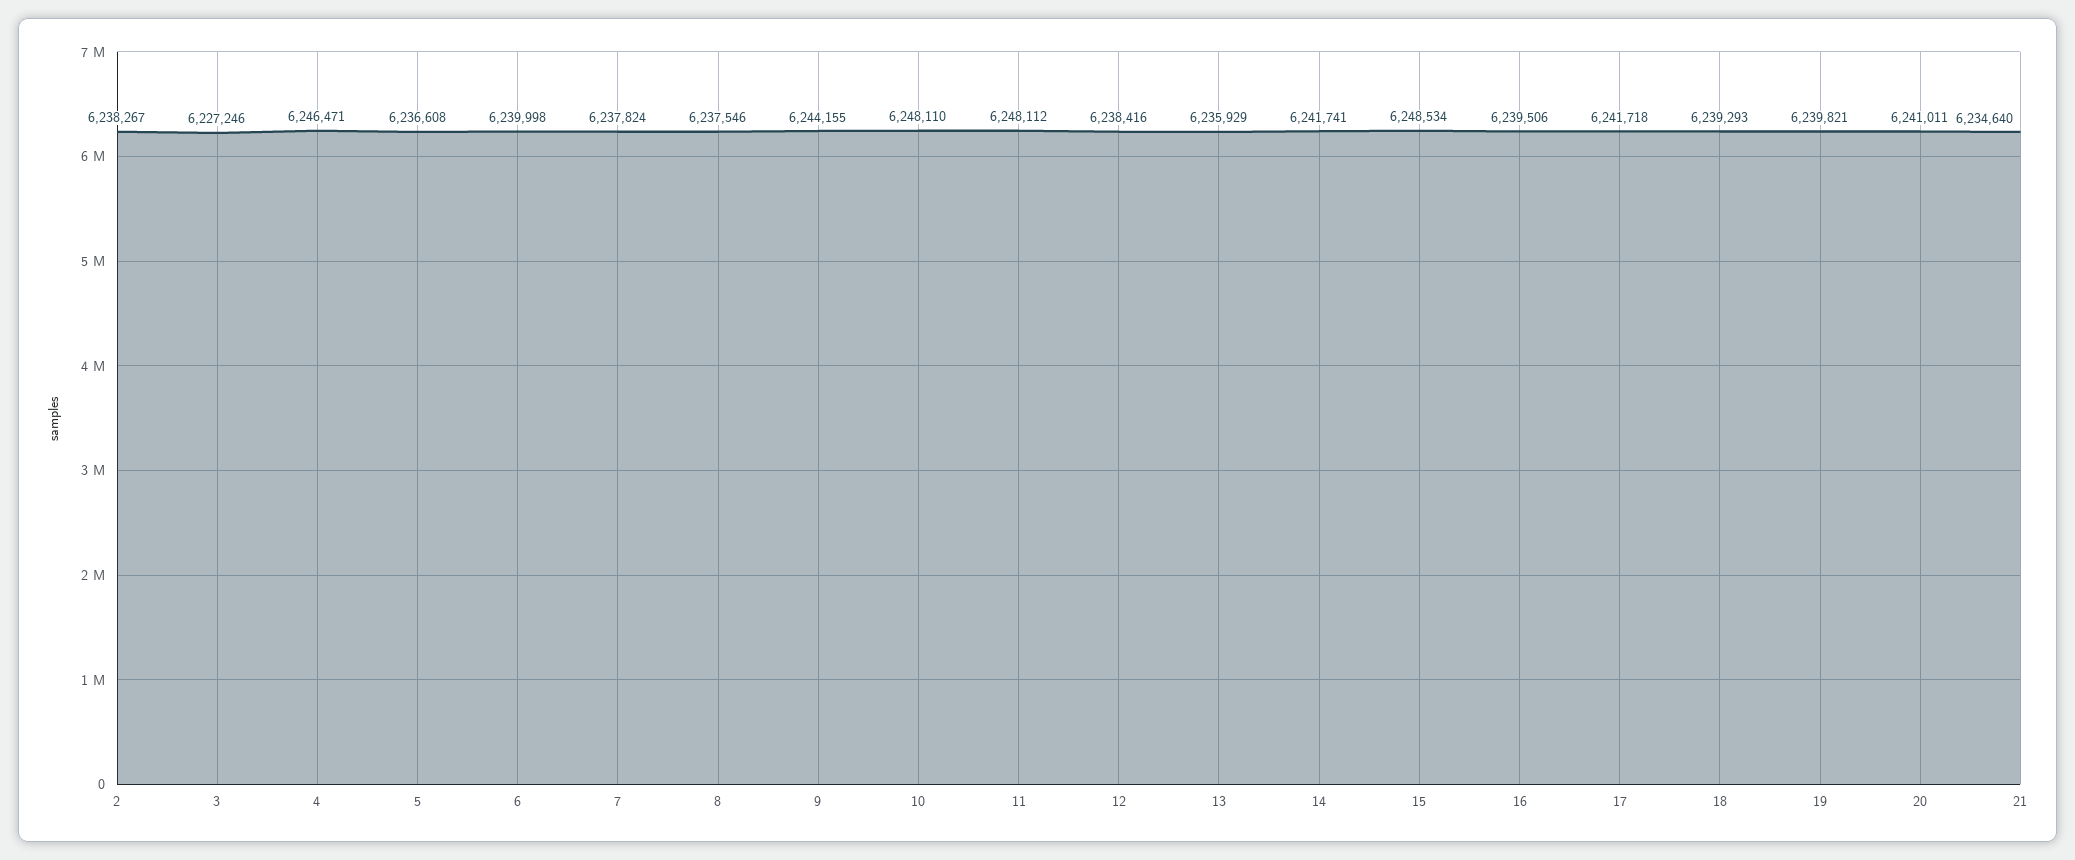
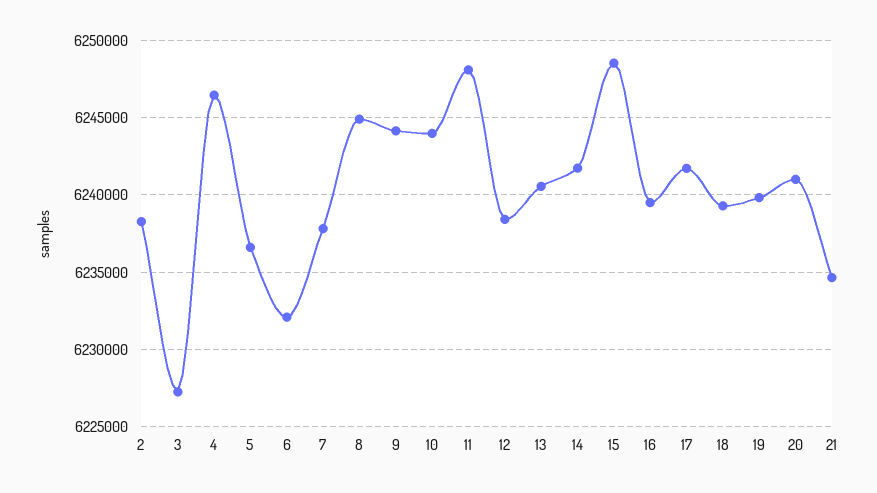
6: 6239998 -> 6232000
8: 6237546 -> 6245000
10: 6248110 -> 6244000
13: 6235929 -> 6240500

